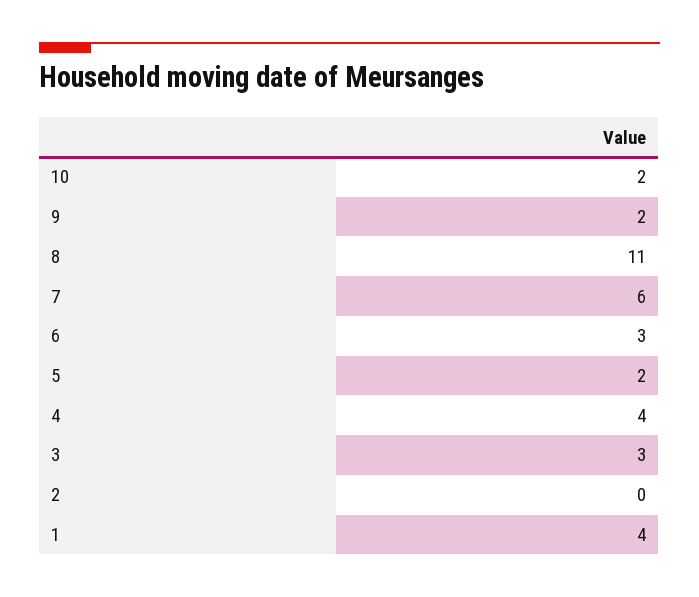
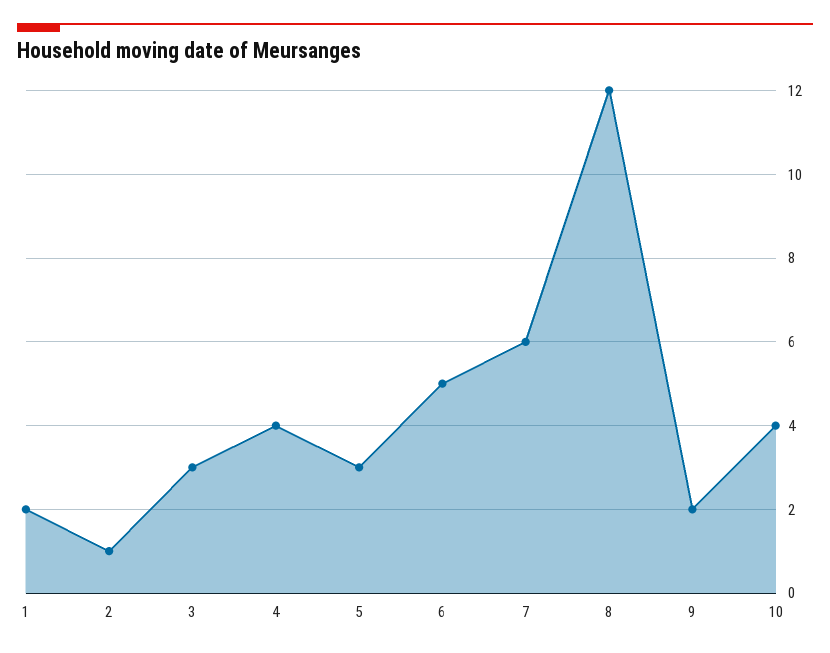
10: 2 -> 4
8: 11 -> 12
6: 3 -> 5
5: 2 -> 3
2: 0 -> 1
1: 4 -> 2

